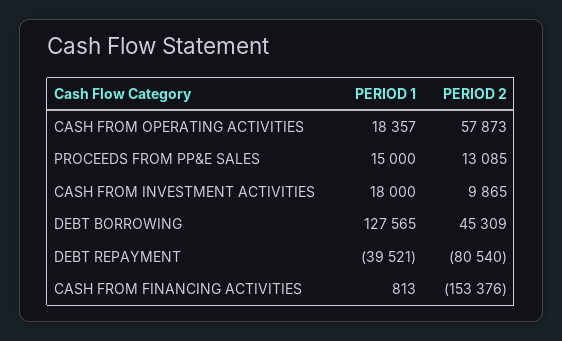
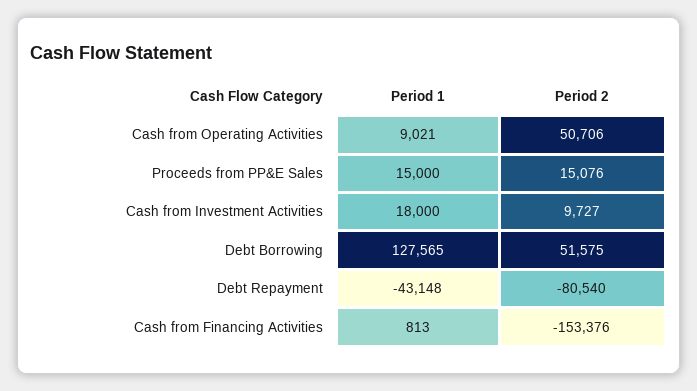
PERIOD 1, CASH FROM OPERATING ACTIVITIES: 18357 -> 9021
PERIOD 2, CASH FROM OPERATING ACTIVITIES: 57873 -> 50706
PERIOD 2, PROCEEDS FROM PP&E SALES: 13085 -> 15076
PERIOD 2, CASH FROM INVESTMENT ACTIVITIES: 9865 -> 9727
PERIOD 2, DEBT BORROWING: 45309 -> 51575
PERIOD 1, DEBT REPAYMENT: -39521 -> -43148

